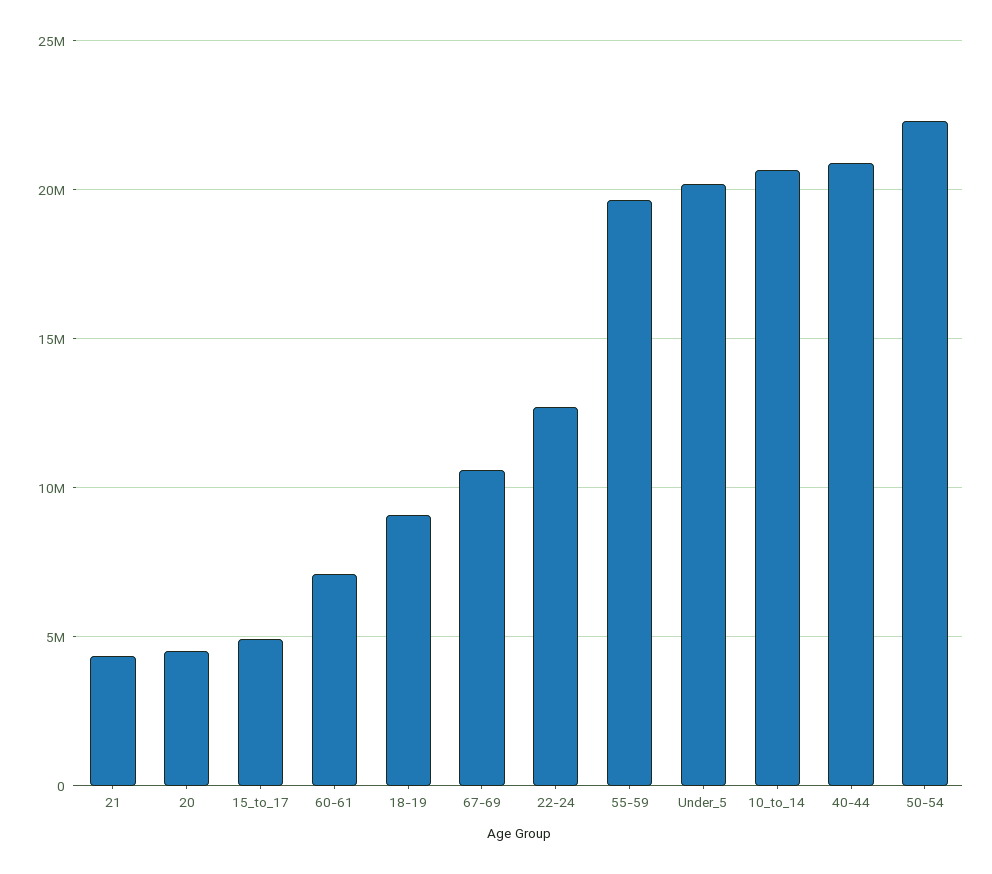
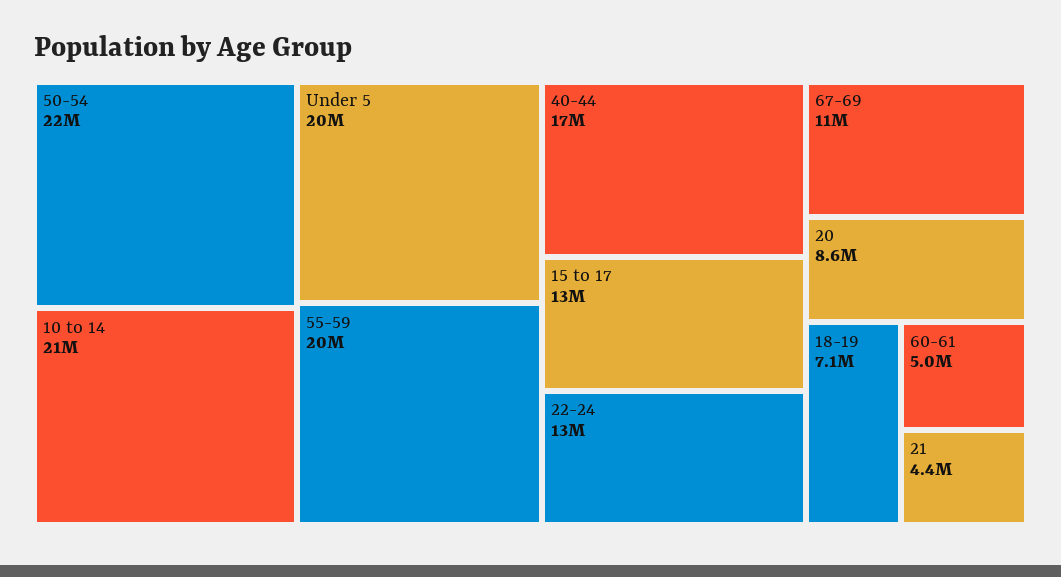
20: 4500000 -> 8600000
15_to_17: 5000000 -> 13000000
60-61: 7000000 -> 5000000
18-19: 9000000 -> 7100000
40-44: 21000000 -> 17000000

